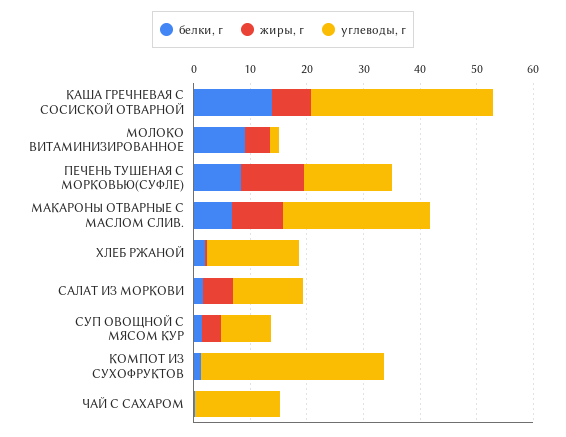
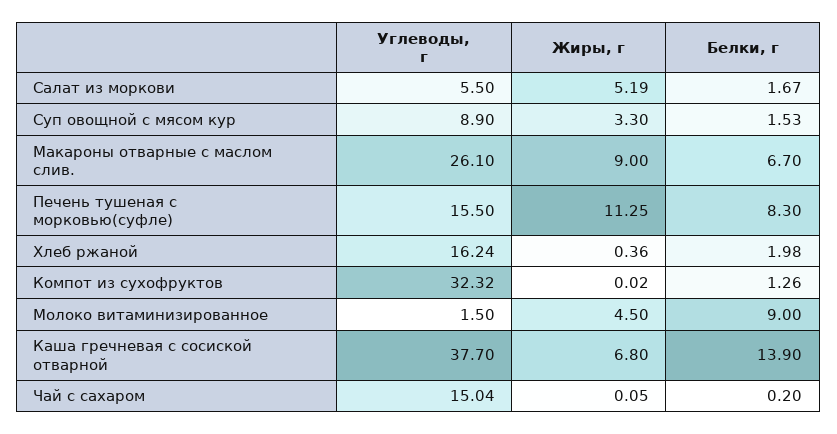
углеводы, г, КАША ГРЕЧНЕВАЯ С СОСИСКОЙ ОТВАРНОЙ: 32 -> 37.7
углеводы, г, САЛАТ ИЗ МОРКОВИ: 12 -> 5.5

